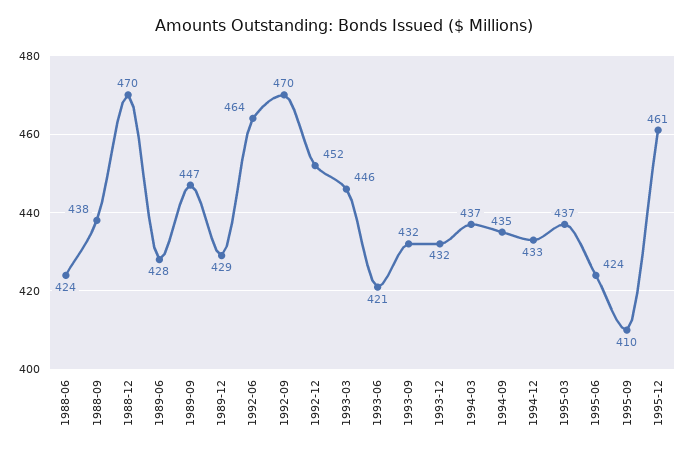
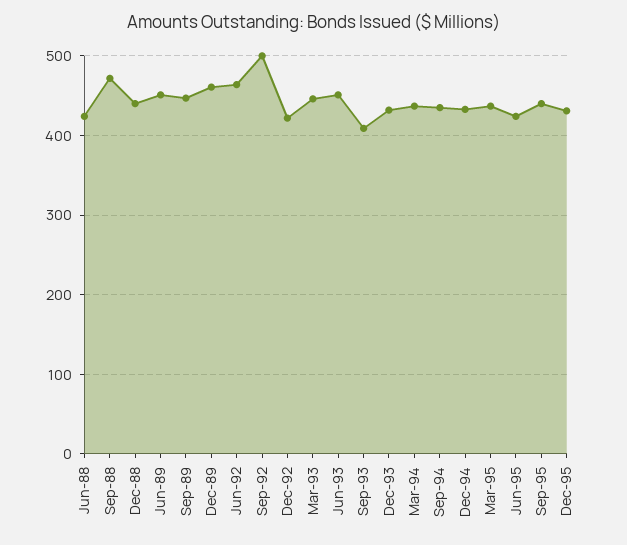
1988-09: 438 -> 470
1988-12: 470 -> 440
1989-06: 428 -> 450
1989-12: 429 -> 460
1992-09: 470 -> 500
1992-12: 452 -> 420
1993-06: 421 -> 450
1993-09: 432 -> 410
1995-09: 410 -> 440
1995-12: 461 -> 430

